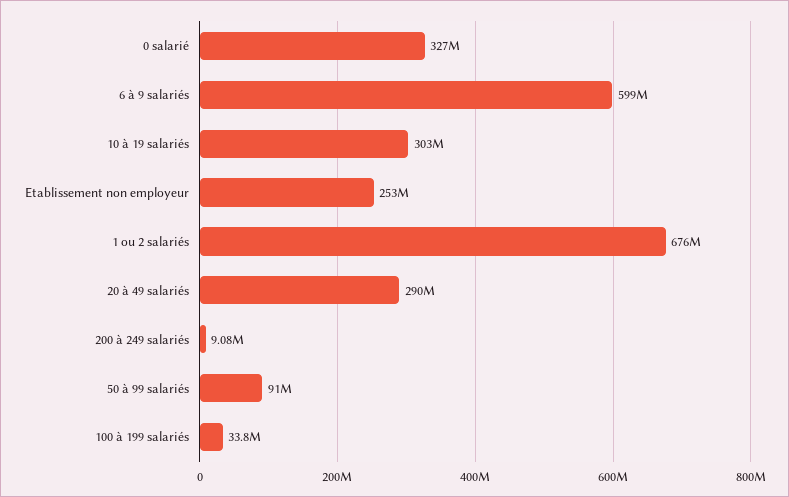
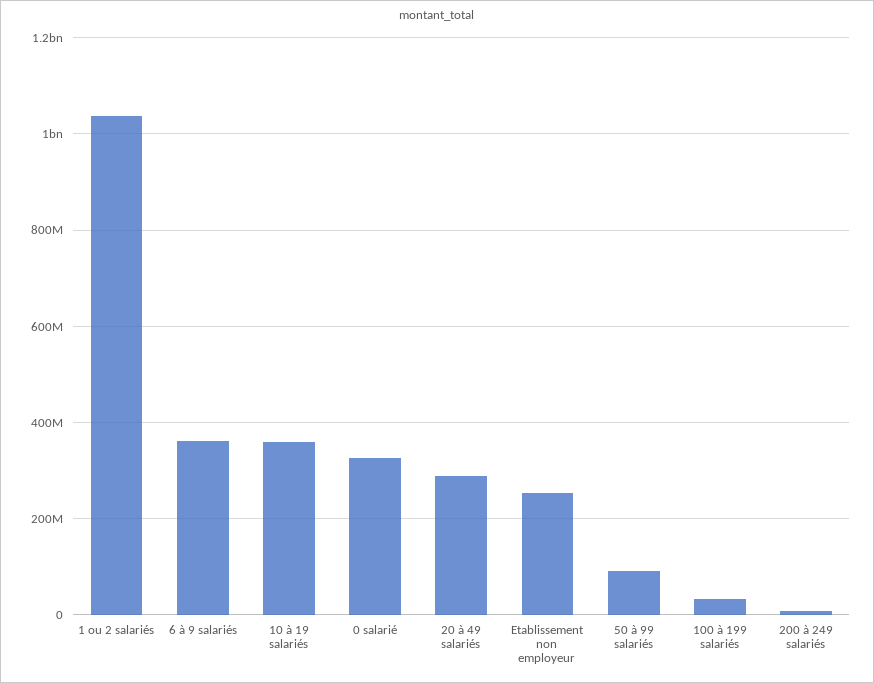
6 à 9 salariés: 599000000 -> 360000000
10 à 19 salariés: 303000000 -> 360000000
1 ou 2 salariés: 676000000 -> 1040000000

